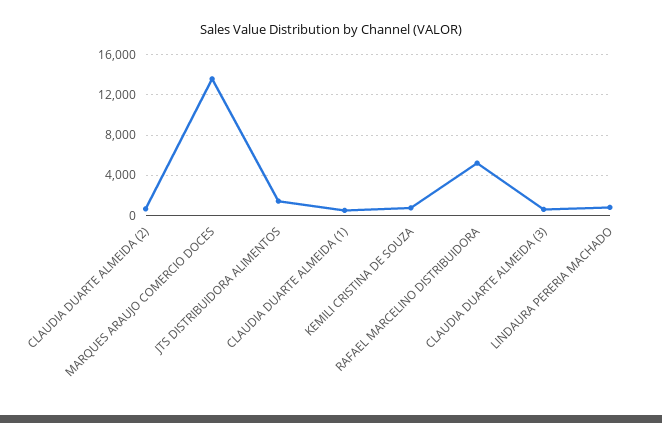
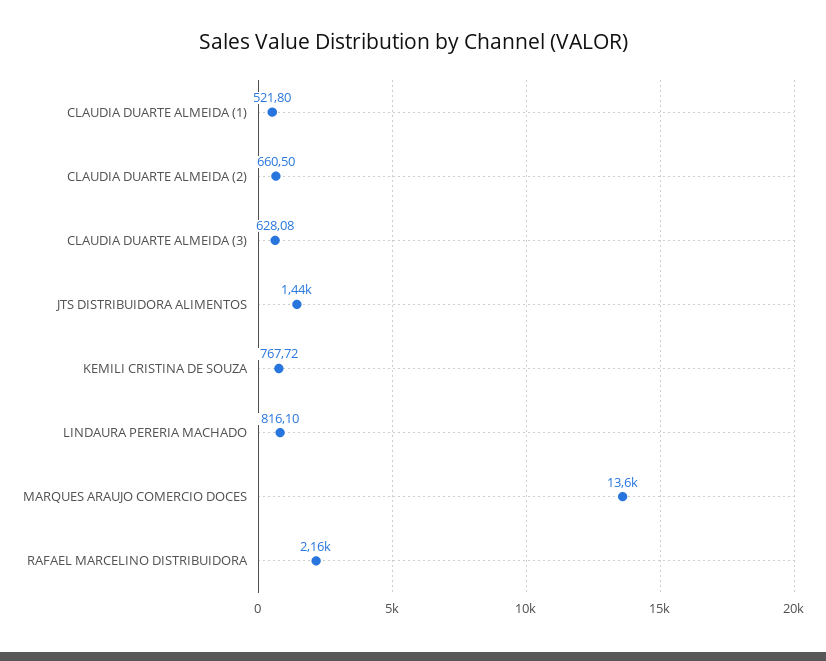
RAFAEL MARCELINO DISTRIBUIDORA: 5000 -> 2160

